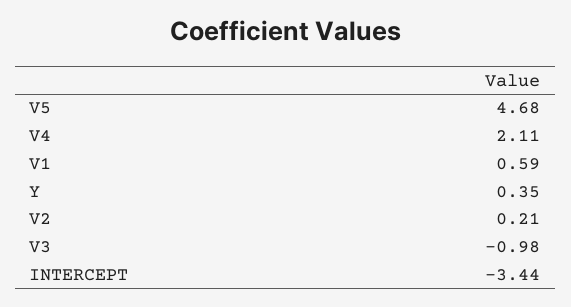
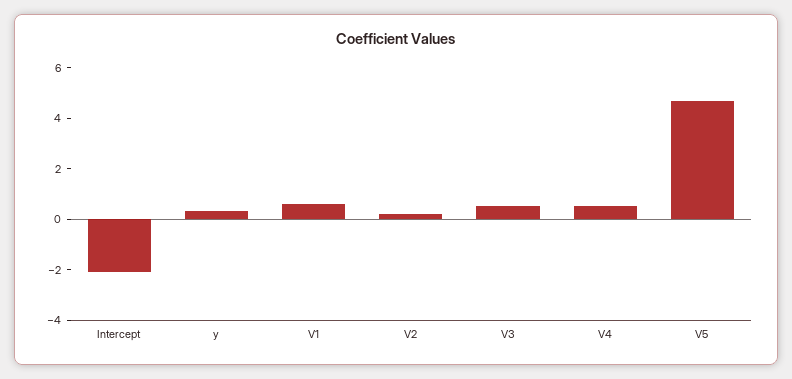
V4: 2.11 -> 0.5
V3: -0.98 -> 0.5
INTERCEPT: -3.44 -> -2

